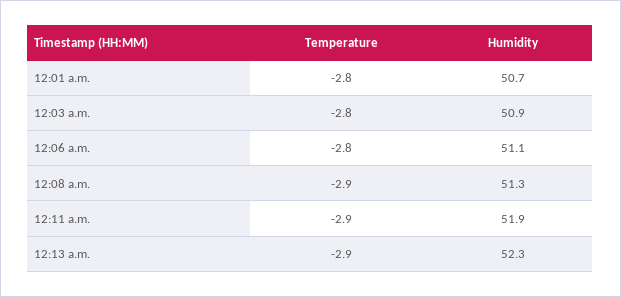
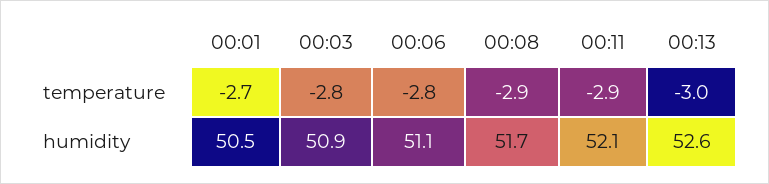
Temperature, 12:01 a.m.: -2.8 -> -2.7
Humidity, 12:01 a.m.: 50.7 -> 50.5
Humidity, 12:08 a.m.: 51.3 -> 51.7
Humidity, 12:11 a.m.: 51.9 -> 52.1
Temperature, 12:13 a.m.: -2.9 -> -3
Humidity, 12:13 a.m.: 52.3 -> 52.6

